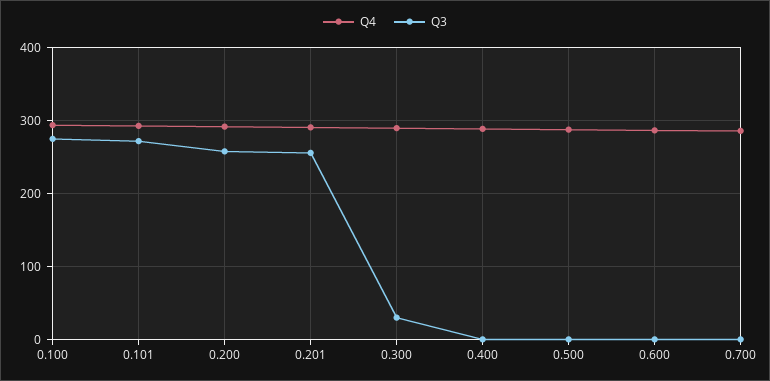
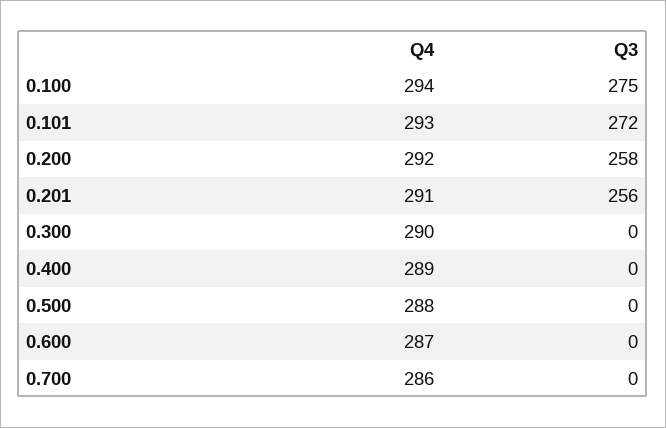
Q3, 0.300: 30 -> 0

